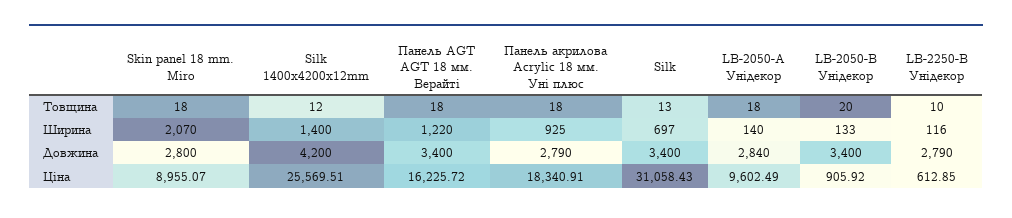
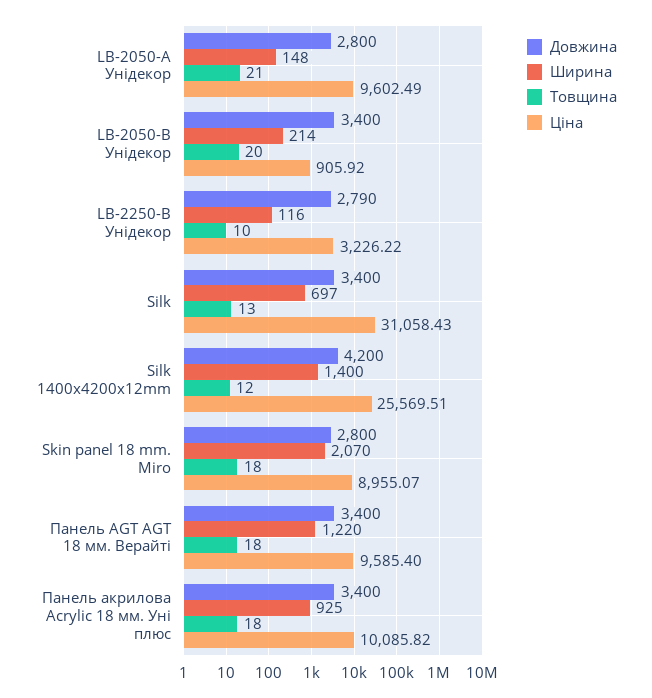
Товщина, LB-2050-А Унідекор: 18 -> 21
Ширина, LB-2050-А Унідекор: 140 -> 148
Ширина, LB-2050-В Унідекор: 133 -> 214
Довжина, Панель акрилова Acrylic 18 мм. Уні плюс: 2790 -> 3400
Довжина, LB-2050-А Унідекор: 2840 -> 2800
Ціна, Панель AGT AGT 18 мм. Верайті: 16225.72 -> 9585.4
Ціна, Панель акрилова Acrylic 18 мм. Уні плюс: 18340.91 -> 10085.82
Ціна, LB-2250-В Унідекор: 612.85 -> 3226.22

